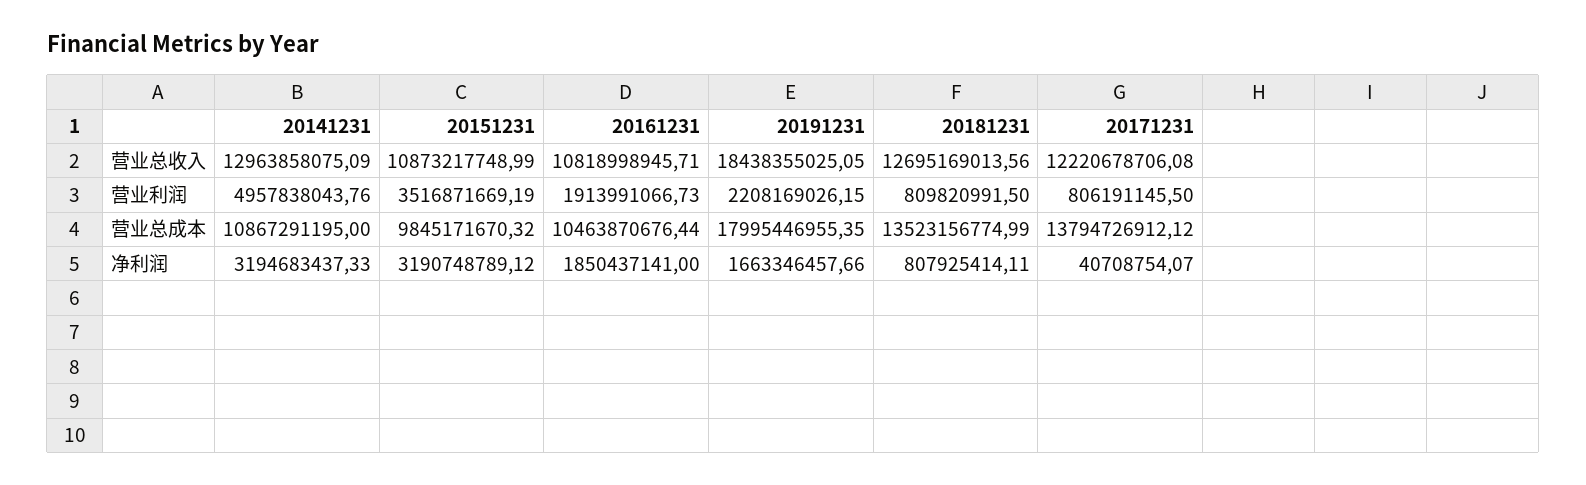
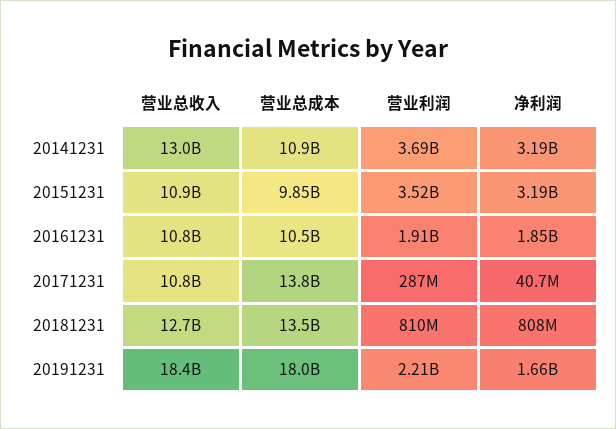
20171231, 营业总收入: 12220678706.08 -> 10800000000
20141231, 营业利润: 4957838043.76 -> 3690000000
20171231, 营业利润: 806191145.5 -> 287000000

